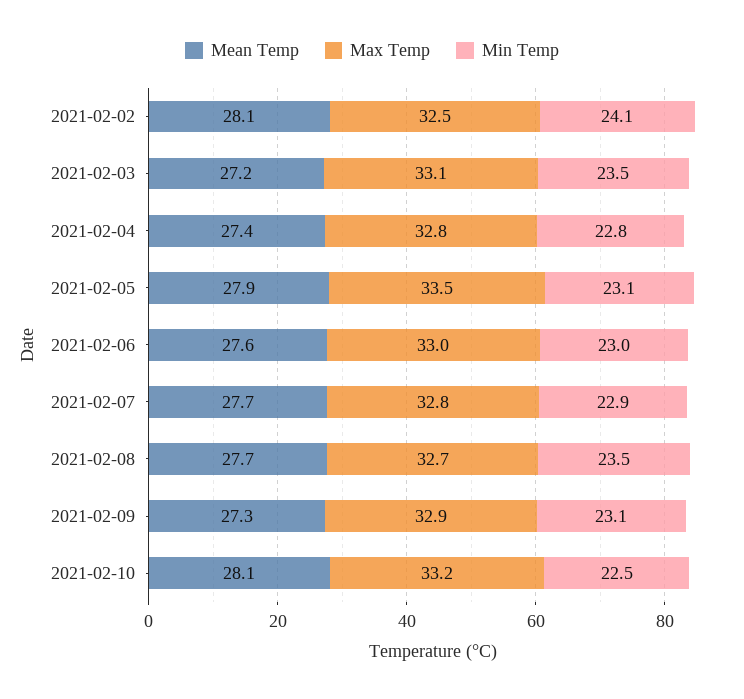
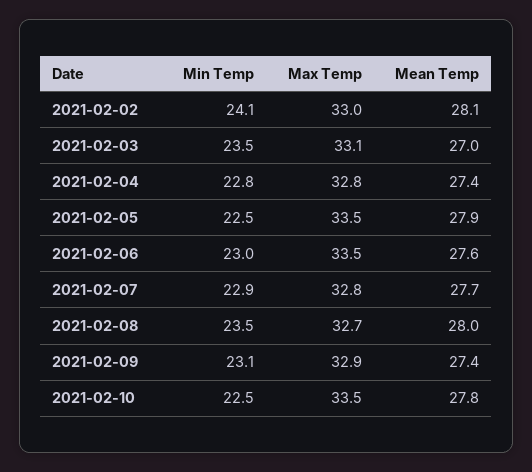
Max Temp, 2021-02-02: 32.5 -> 33
Mean Temp, 2021-02-03: 27.2 -> 27
Min Temp, 2021-02-05: 23.1 -> 22.5
Max Temp, 2021-02-06: 33 -> 33.5
Mean Temp, 2021-02-08: 27.7 -> 28
Mean Temp, 2021-02-09: 27.3 -> 27.4
Mean Temp, 2021-02-10: 28.1 -> 27.8
Max Temp, 2021-02-10: 33.2 -> 33.5

